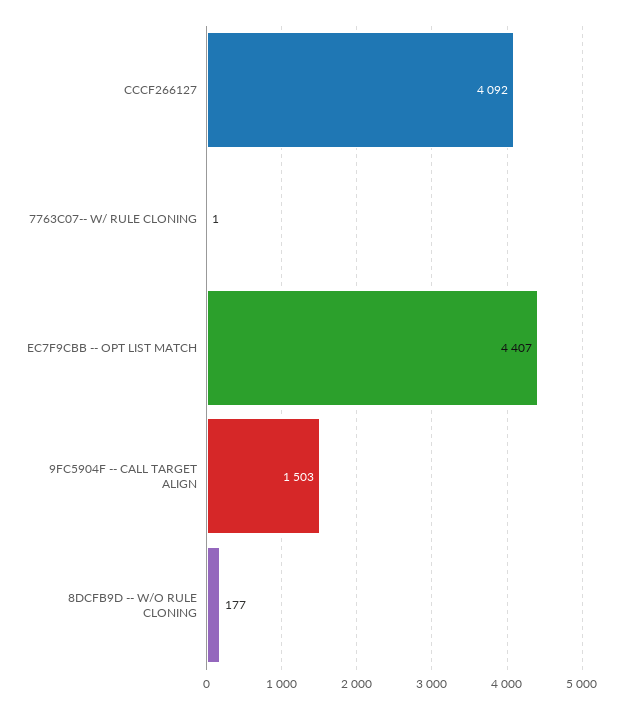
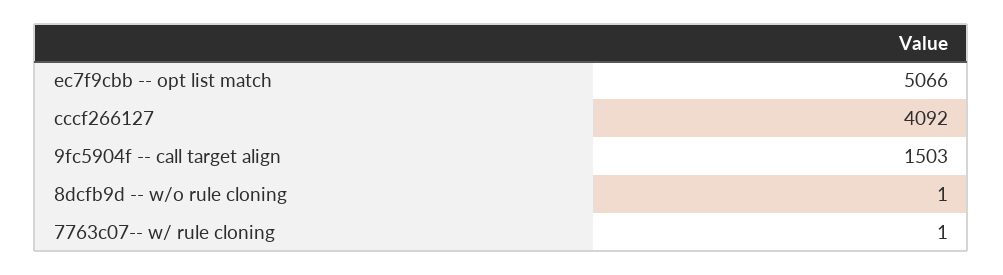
EC7F9CBB -- OPT LIST MATCH: 4407 -> 5066
8DCFB9D -- W/O RULE CLONING: 177 -> 1

